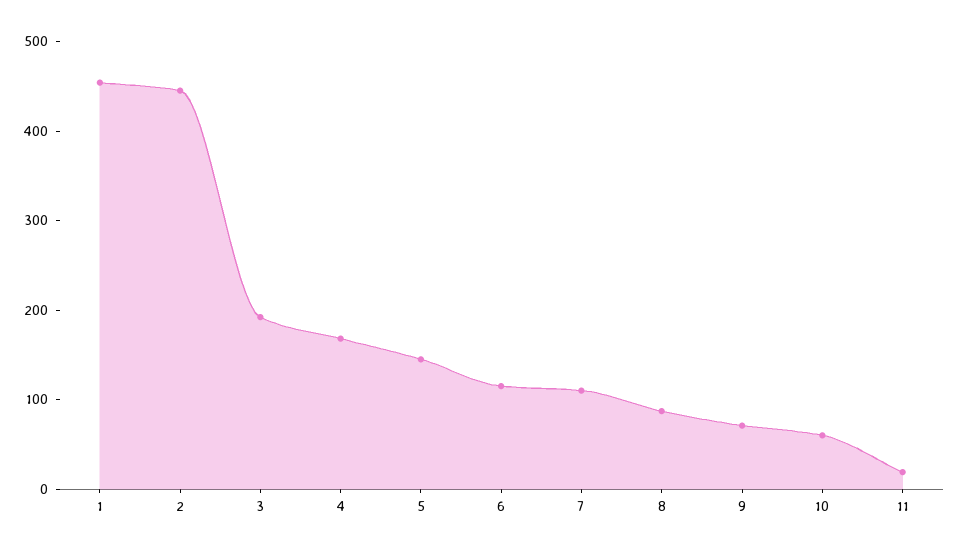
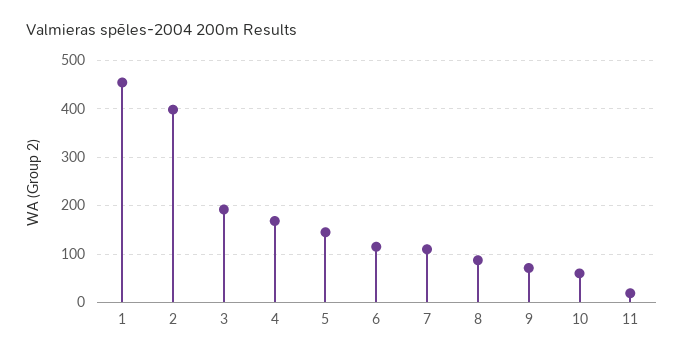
2: 440 -> 400

